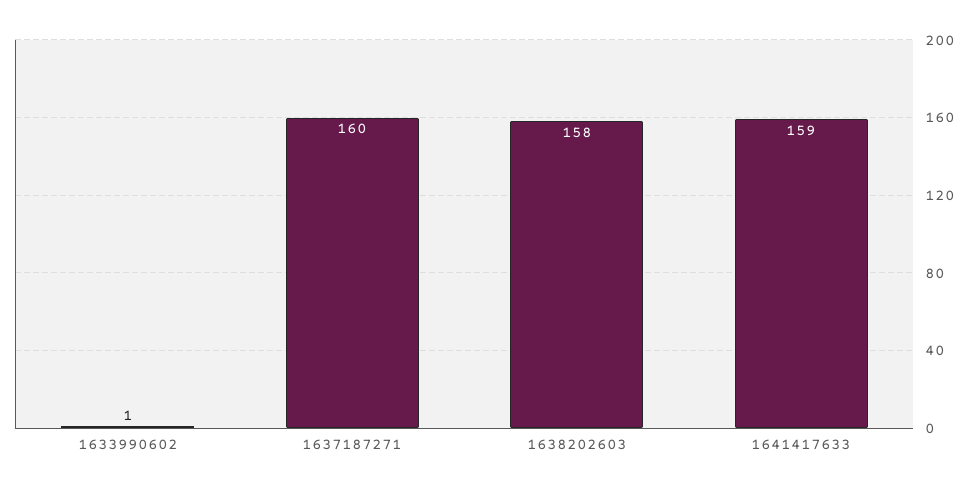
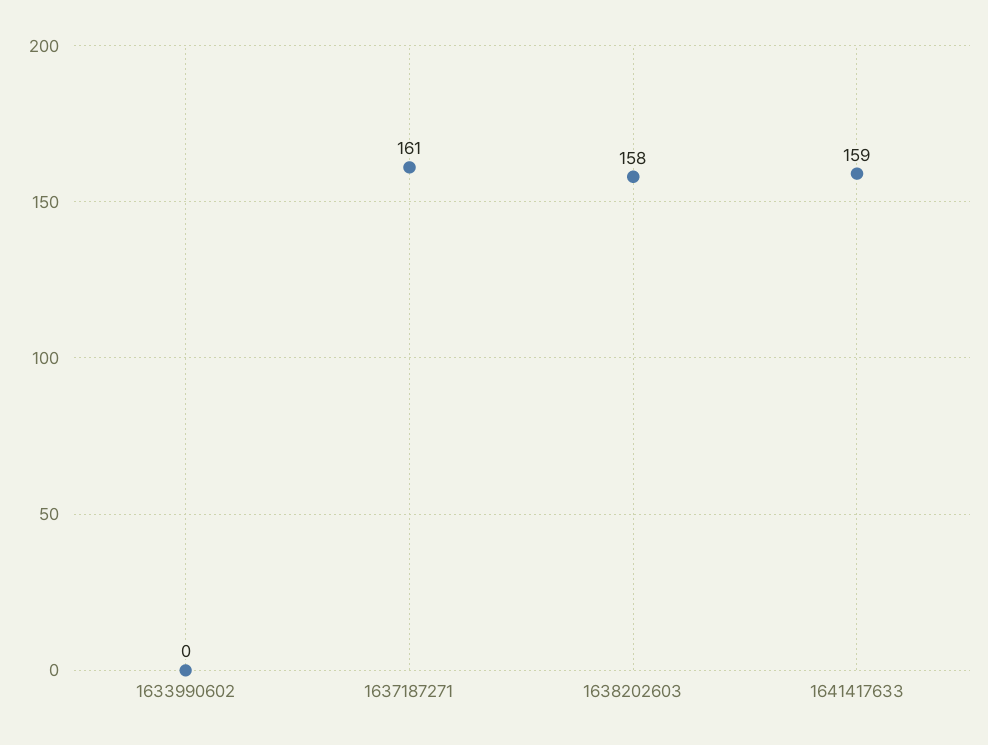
1633990602: 1 -> 0
1637187271: 160 -> 161

